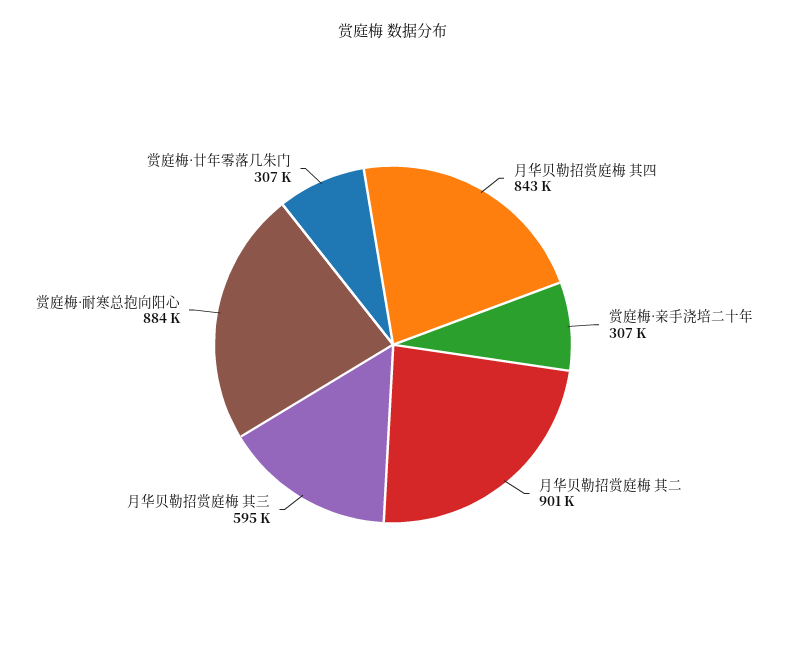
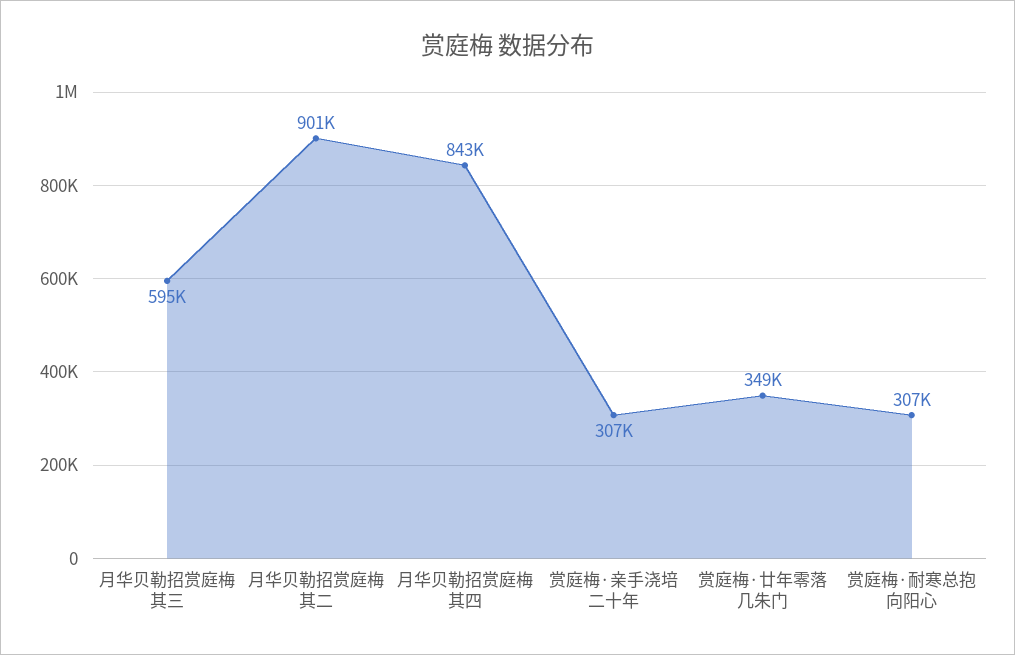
赏庭梅·耐寒总抱向阳心: 884000 -> 307000
赏庭梅·廿年零落几朱门: 307000 -> 349000

